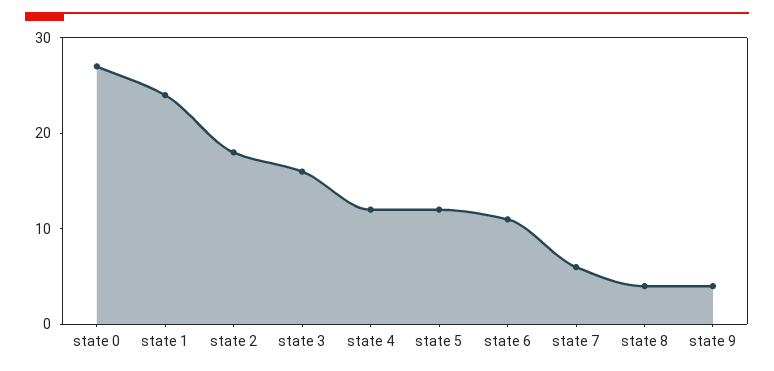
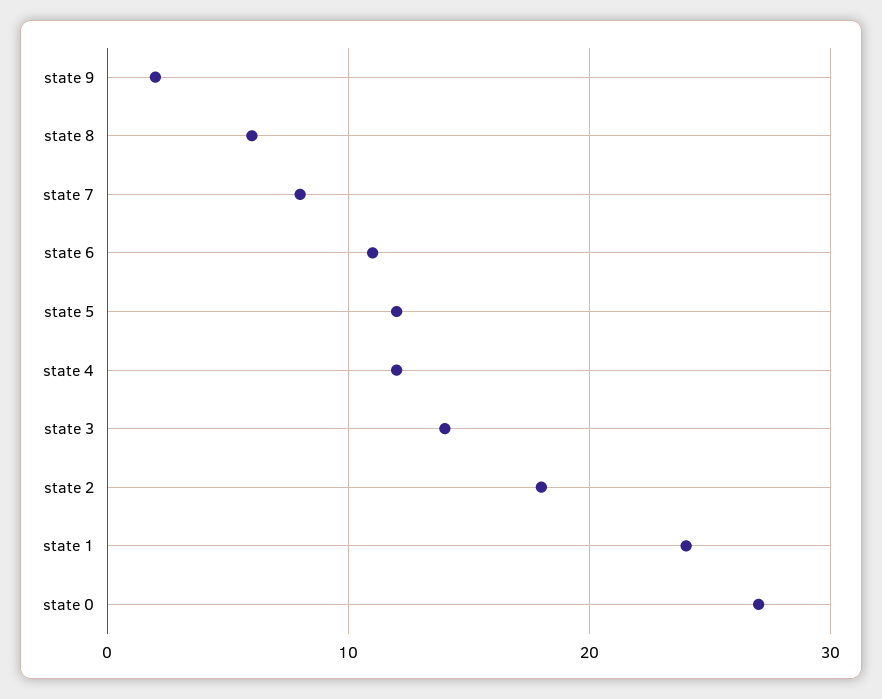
state 3: 16 -> 14
state 7: 6 -> 8
state 8: 4 -> 6
state 9: 4 -> 2

